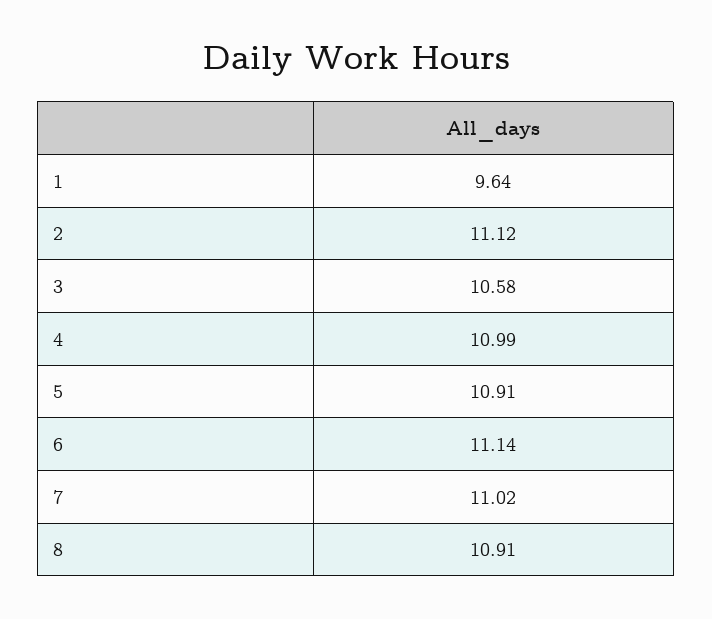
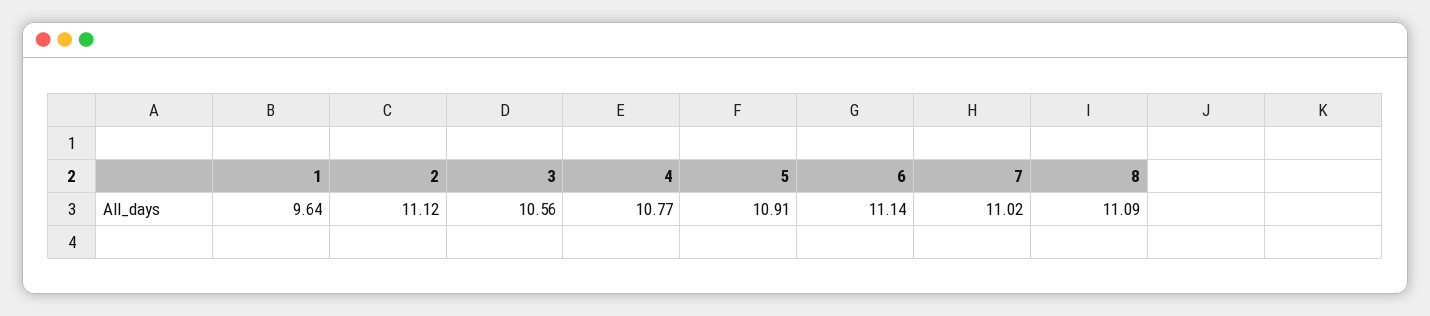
3: 10.58 -> 10.56
4: 10.99 -> 10.77
8: 10.91 -> 11.09

